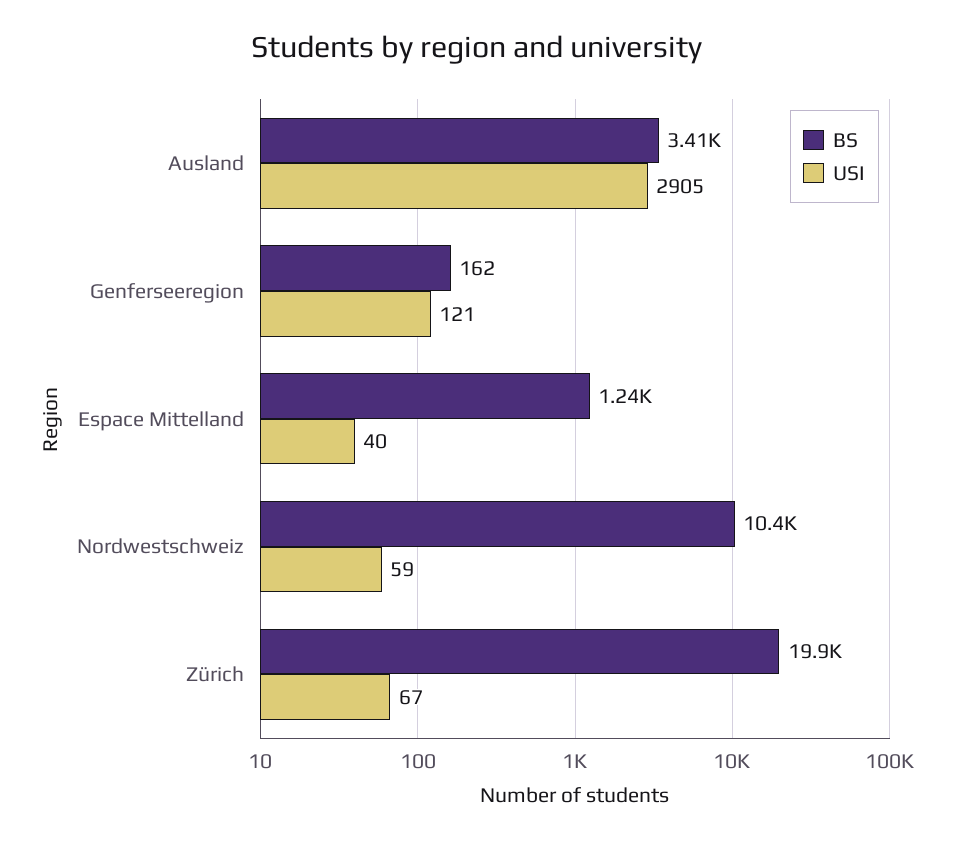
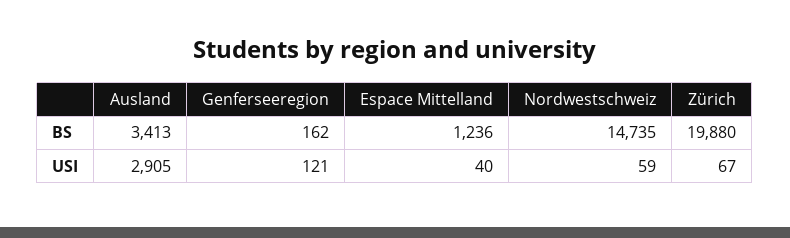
BS, Nordwestschweiz: 10400 -> 14735

